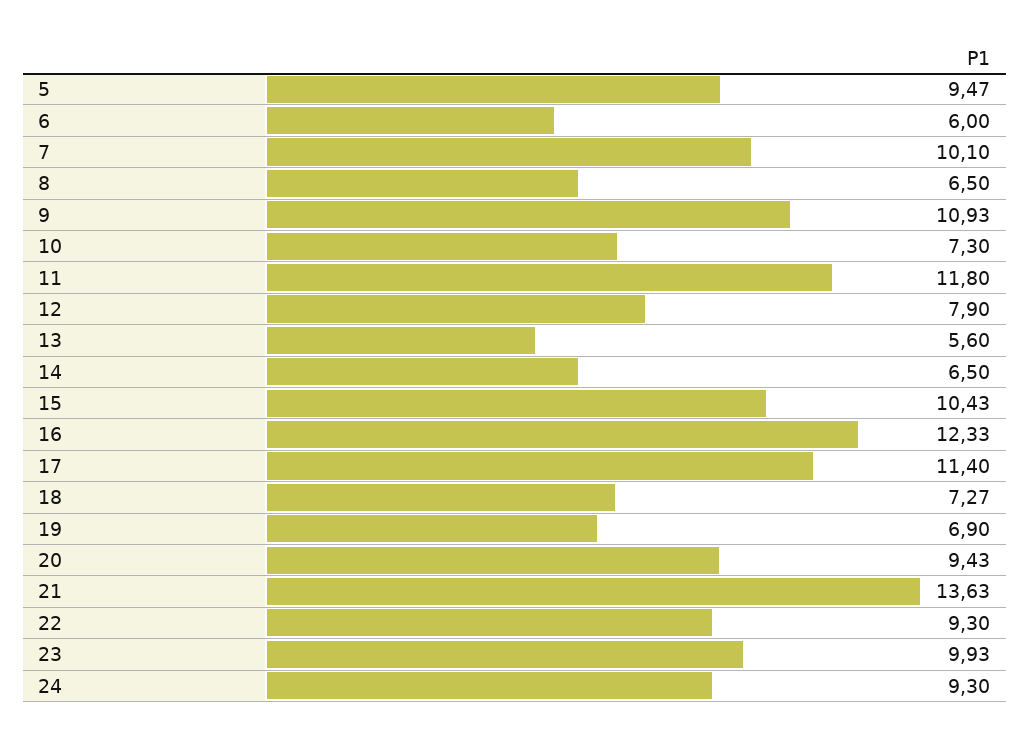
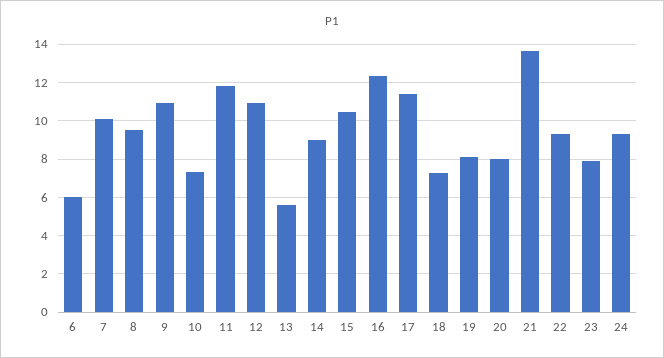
5: 9.47 -> none
8: 6.5 -> 9.5
12: 7.9 -> 11
14: 6.5 -> 9
19: 6.9 -> 8
20: 9.43 -> 8
23: 9.93 -> 8

